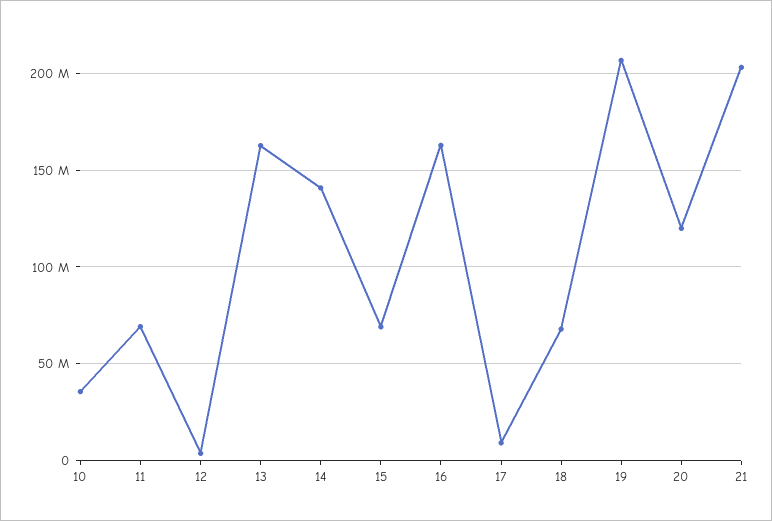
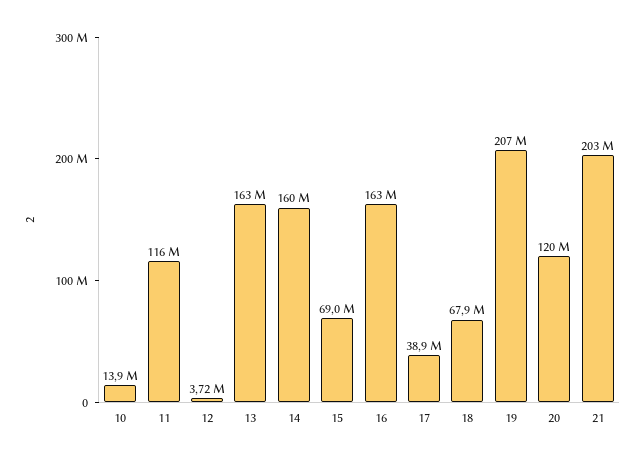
10: 35000000 -> 13900000
11: 70000000 -> 116000000
14: 140000000 -> 160000000
17: 10000000 -> 38900000

